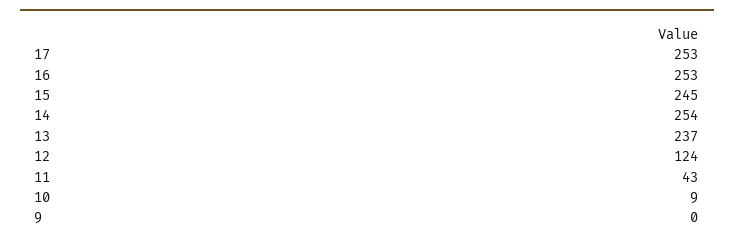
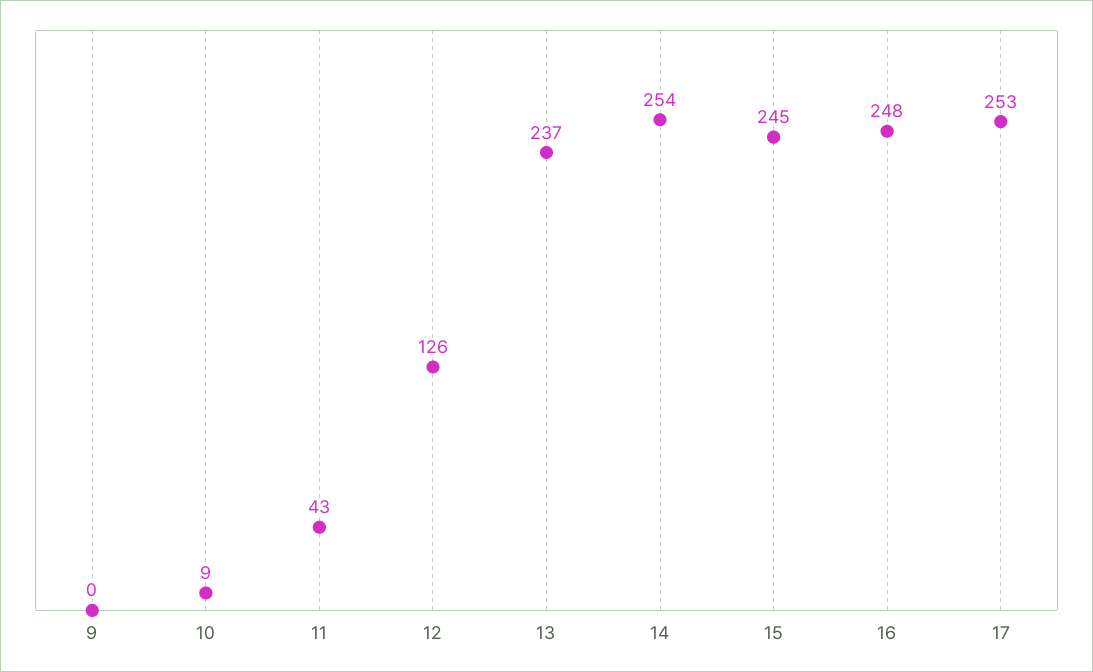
16: 253 -> 248
12: 124 -> 126

